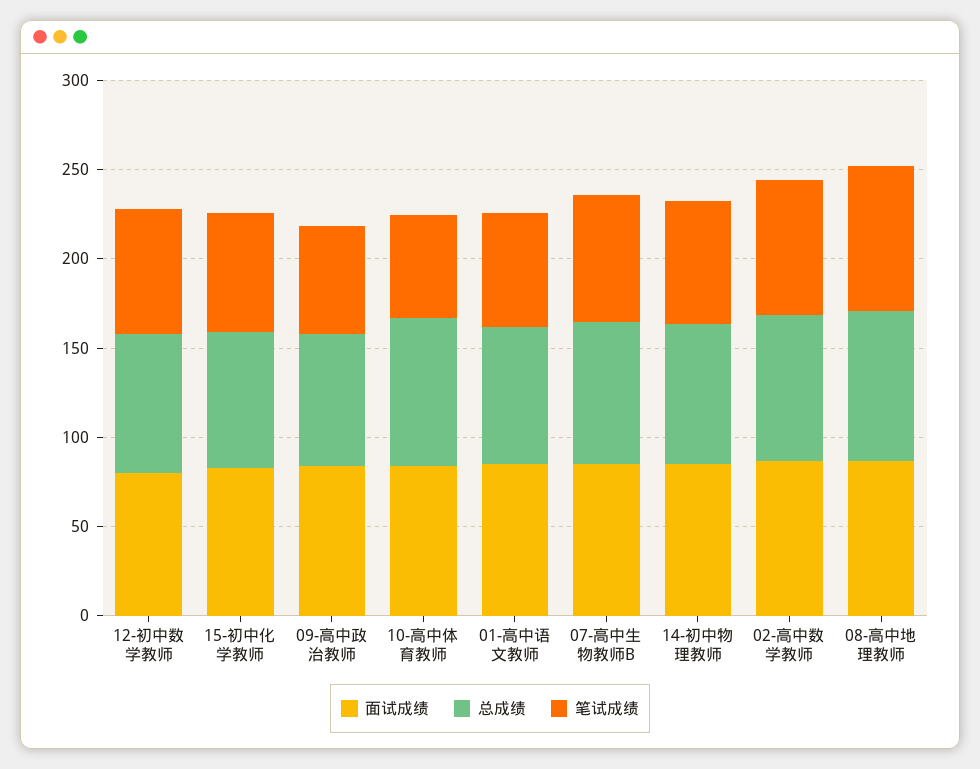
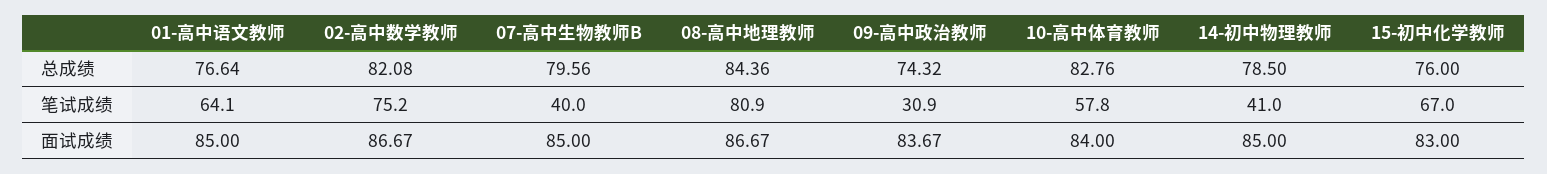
面试成绩, 12-初中数学教师: 80 -> none
总成绩, 12-初中数学教师: 80 -> none
笔试成绩, 12-初中数学教师: 70 -> none
笔试成绩, 09-高中政治教师: 60 -> 30.9
笔试成绩, 07-高中生物教师B: 70 -> 40
笔试成绩, 14-初中物理教师: 70 -> 41

